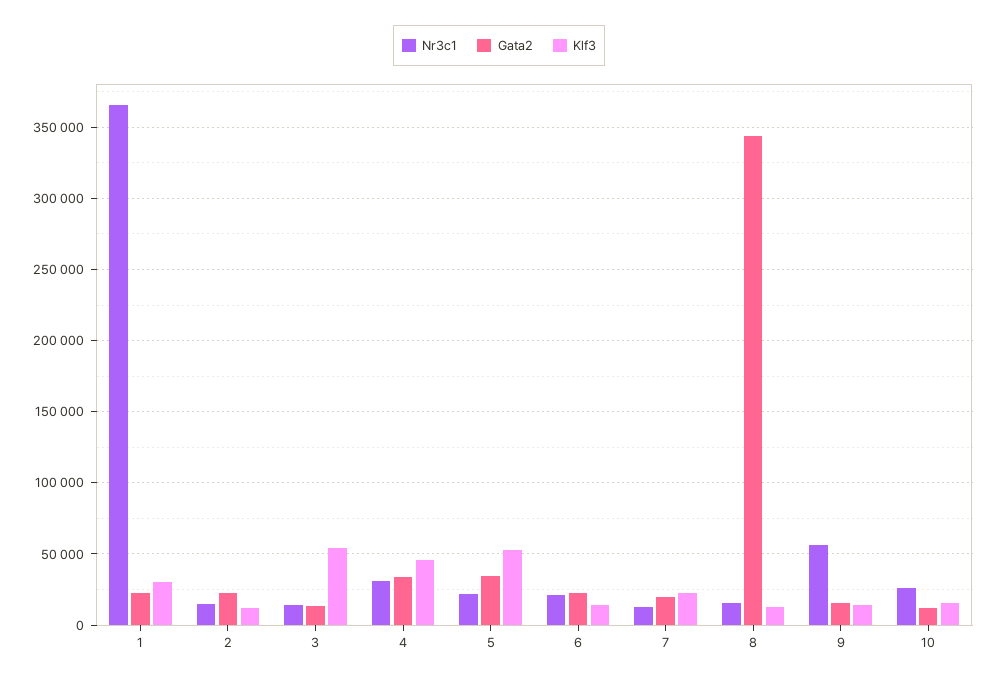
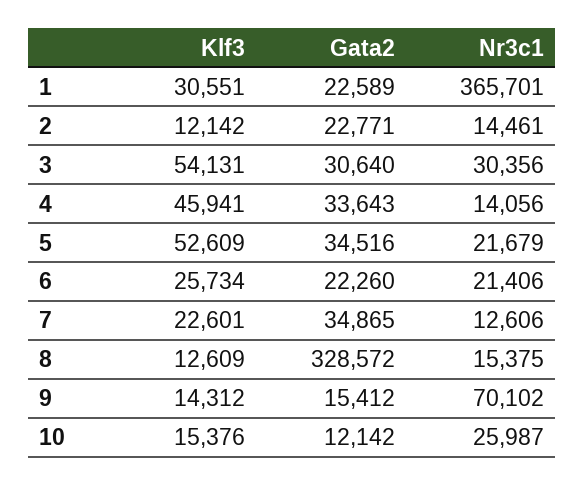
Nr3c1, 3: 15000 -> 30356
Gata2, 3: 15000 -> 30640
Nr3c1, 4: 30000 -> 14056
Klf3, 6: 15000 -> 25734
Gata2, 7: 20000 -> 34865
Gata2, 8: 345000 -> 328572
Nr3c1, 9: 55000 -> 70102

